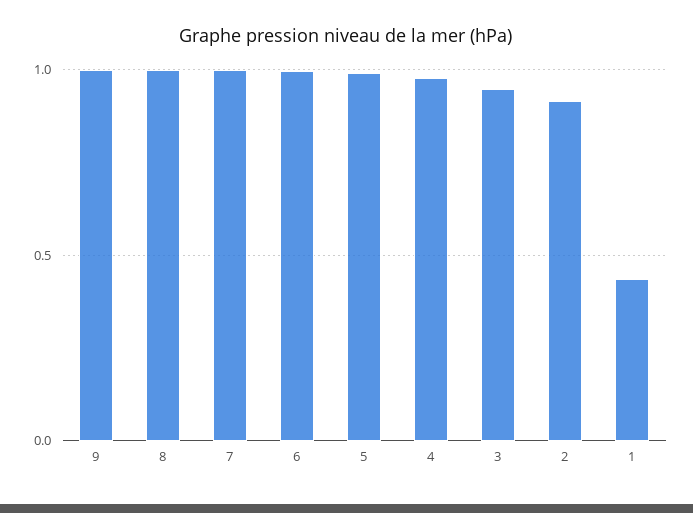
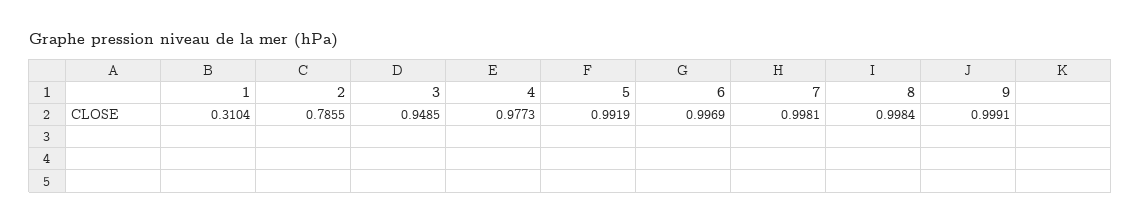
2: 0.9 -> 0.7855
1: 0.45 -> 0.3104

